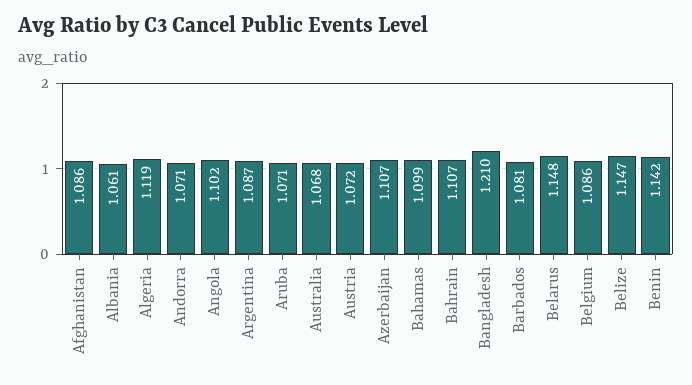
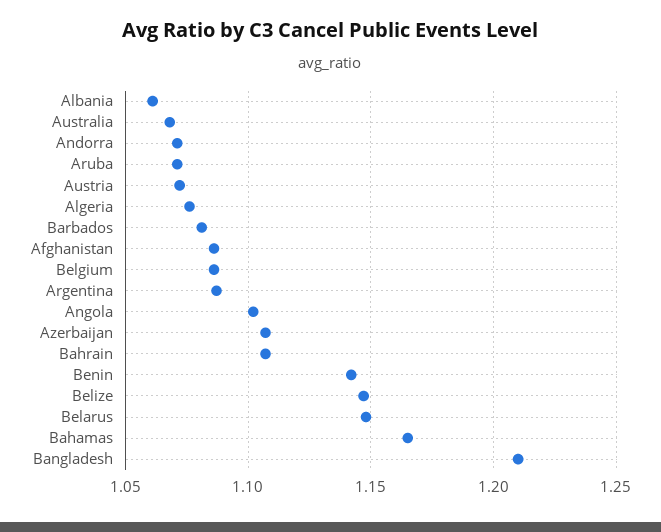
Algeria: 1.119 -> 1.075
Bahamas: 1.099 -> 1.165

